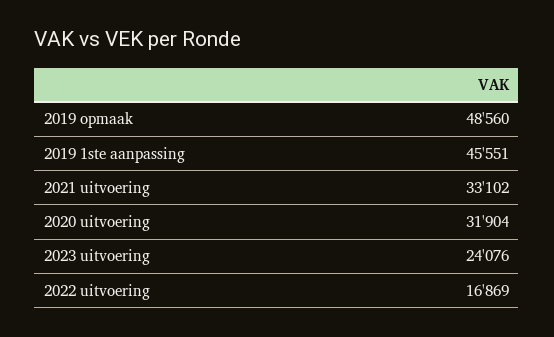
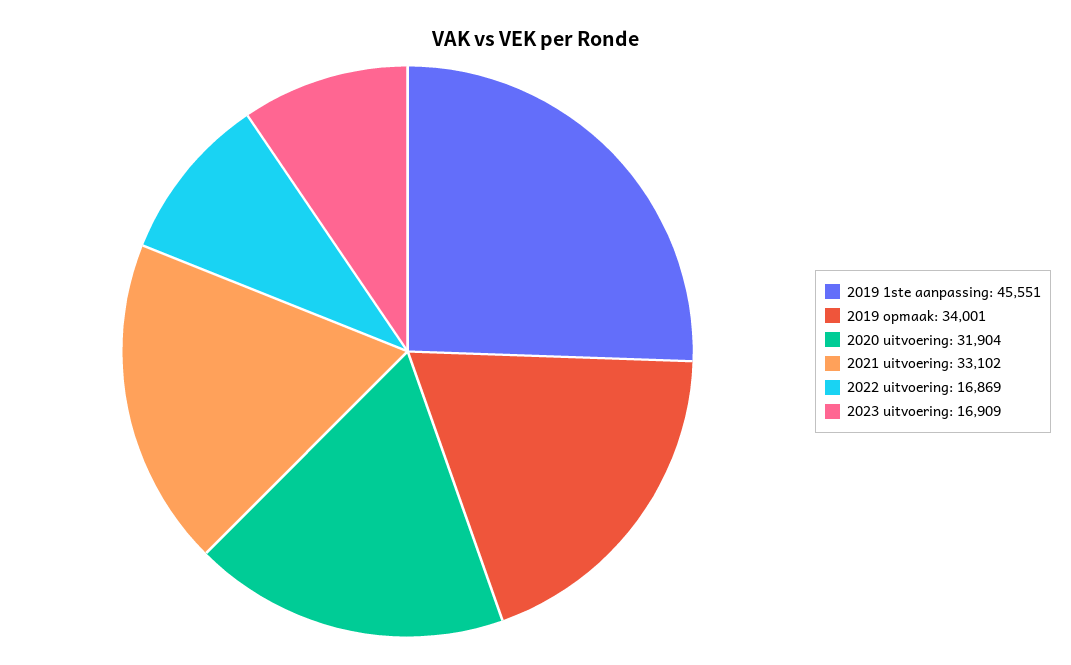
2019 opmaak: 48560 -> 34001
2023 uitvoering: 24076 -> 16909

